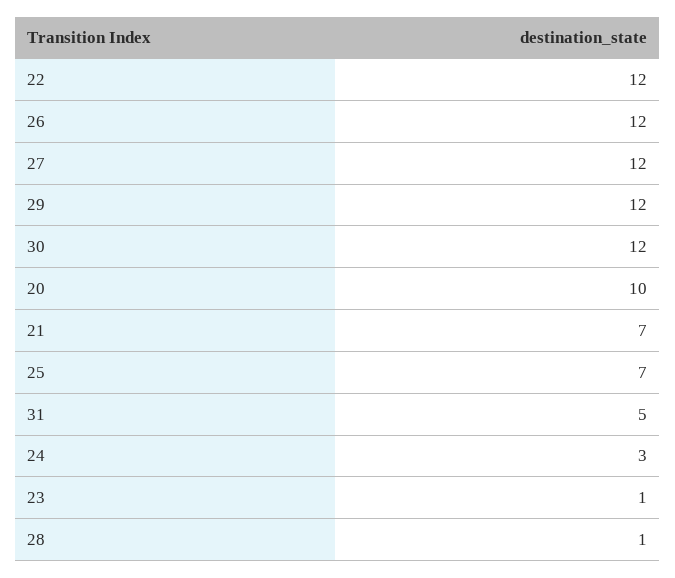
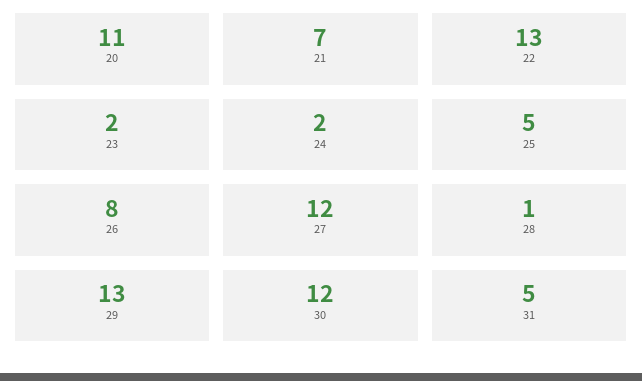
22: 12 -> 13
26: 12 -> 8
29: 12 -> 13
20: 10 -> 11
25: 7 -> 5
24: 3 -> 2
23: 1 -> 2

